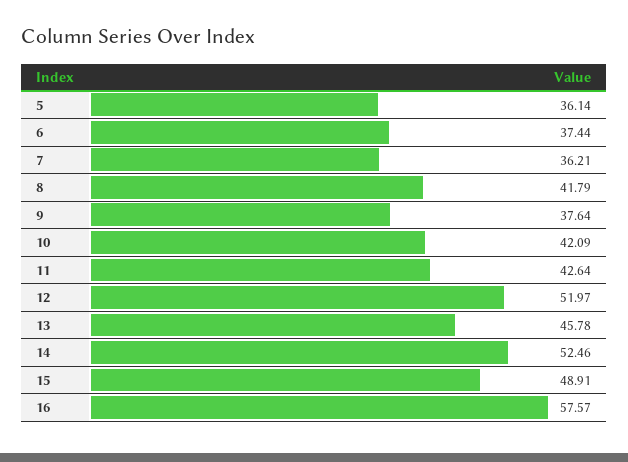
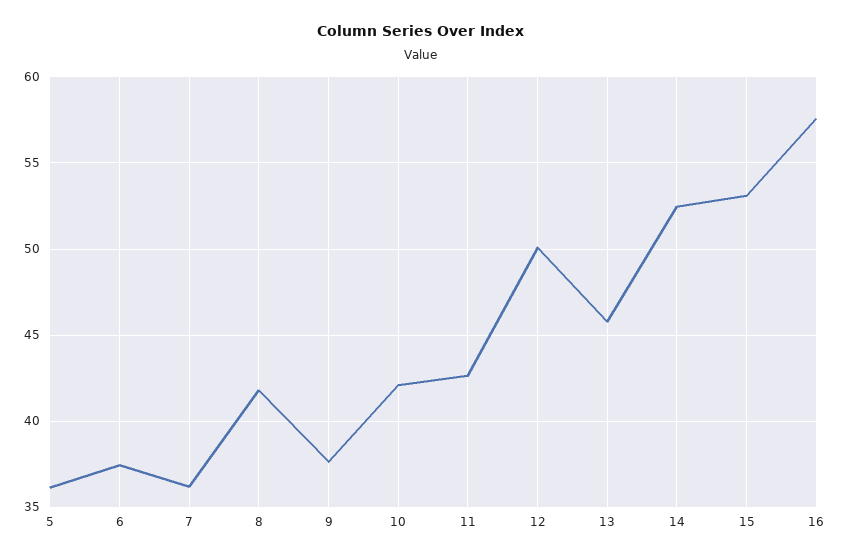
12: 51.97 -> 50
15: 48.91 -> 53

